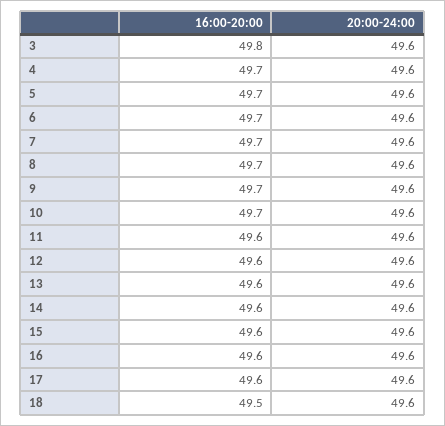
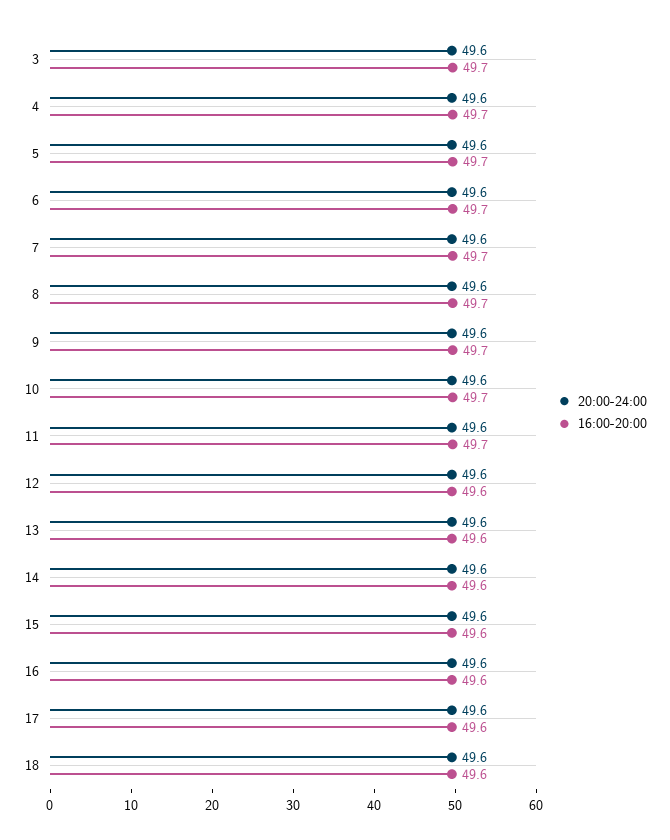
16:00-20:00, 3: 49.8 -> 49.7
16:00-20:00, 11: 49.6 -> 49.7
16:00-20:00, 18: 49.5 -> 49.6

